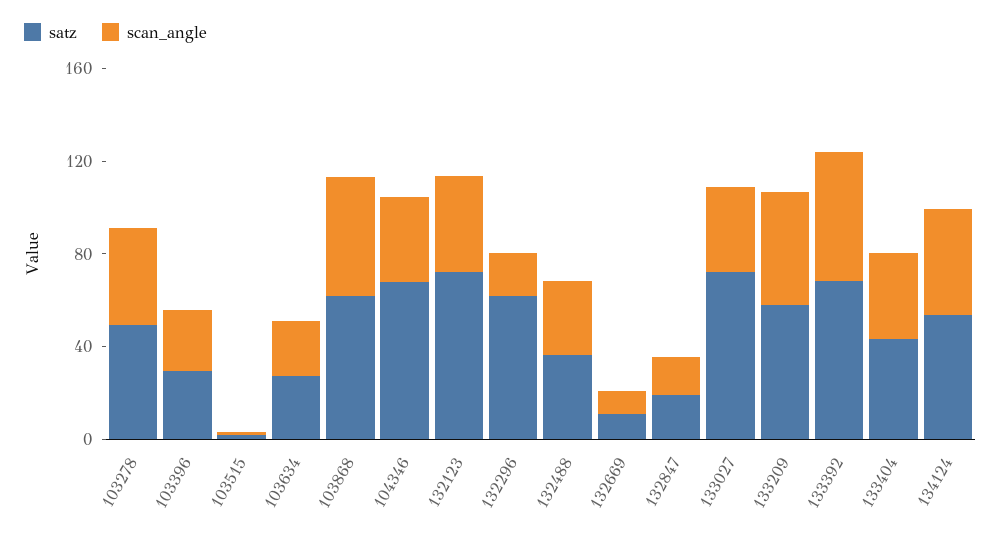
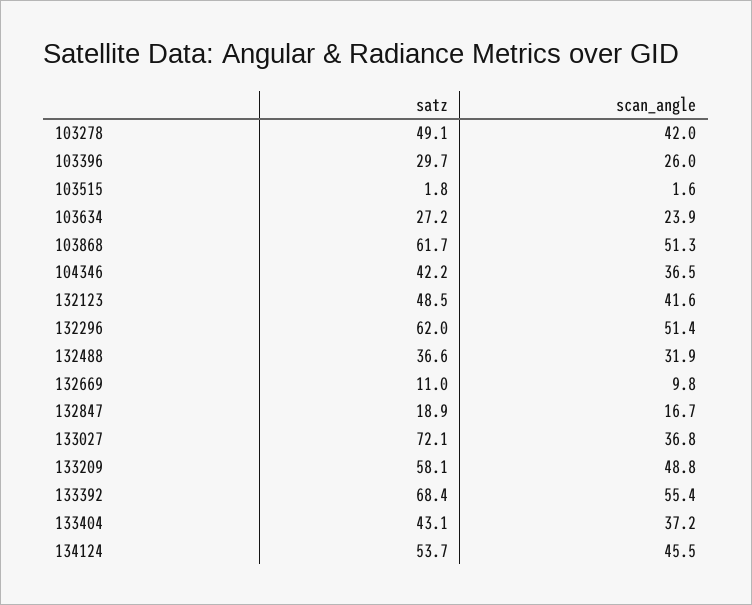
satz, 104346: 70 -> 42.2
satz, 132123: 70 -> 48.5
scan_angle, 132296: 20 -> 51.4

